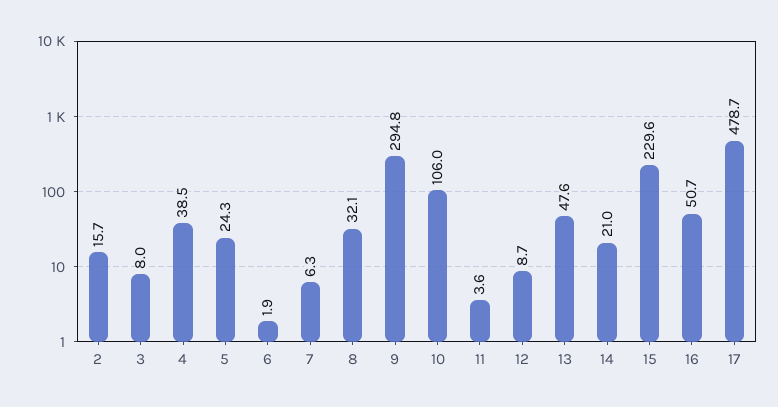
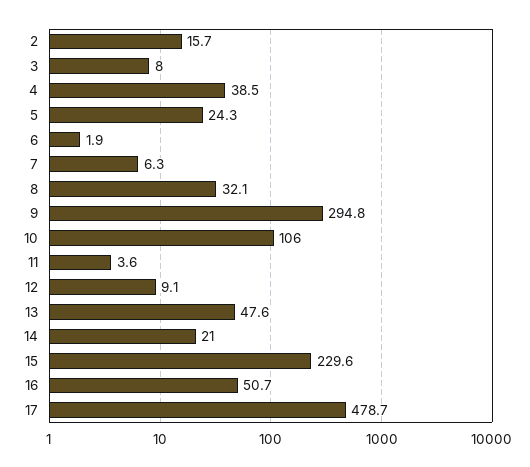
12: 8.7 -> 9.1

